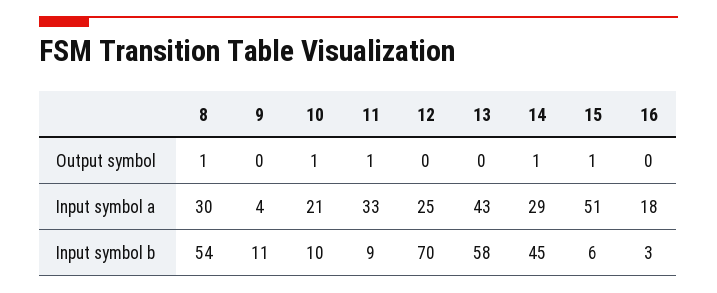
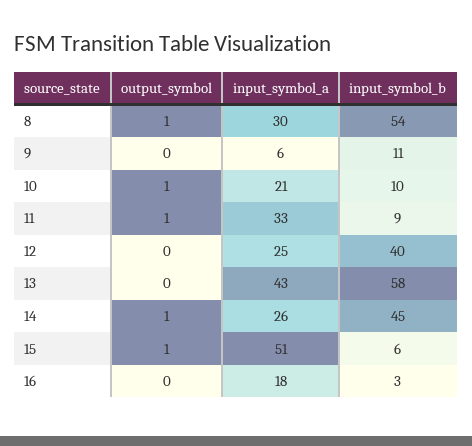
9, Input symbol a: 4 -> 6
14, Input symbol a: 29 -> 26
12, Input symbol b: 70 -> 40

